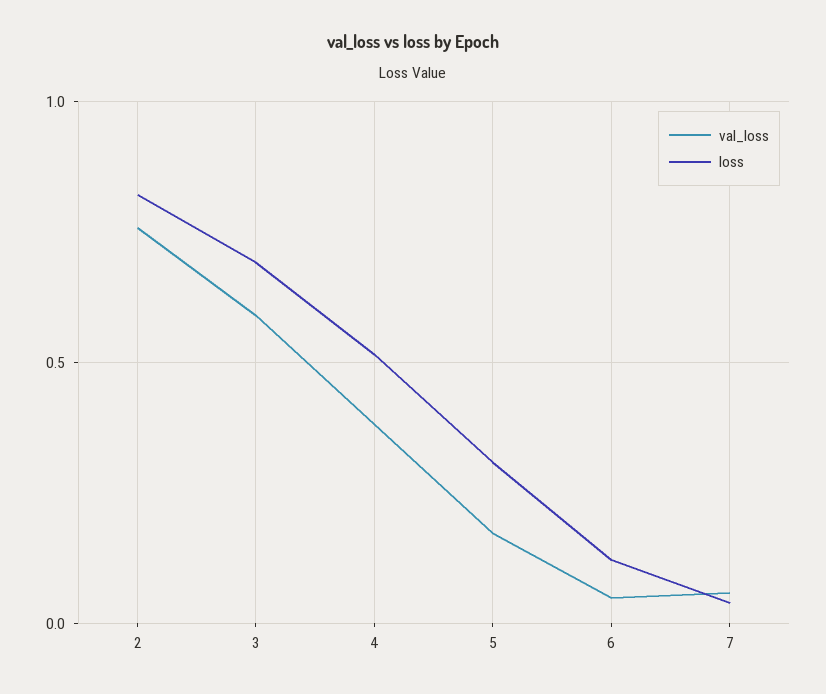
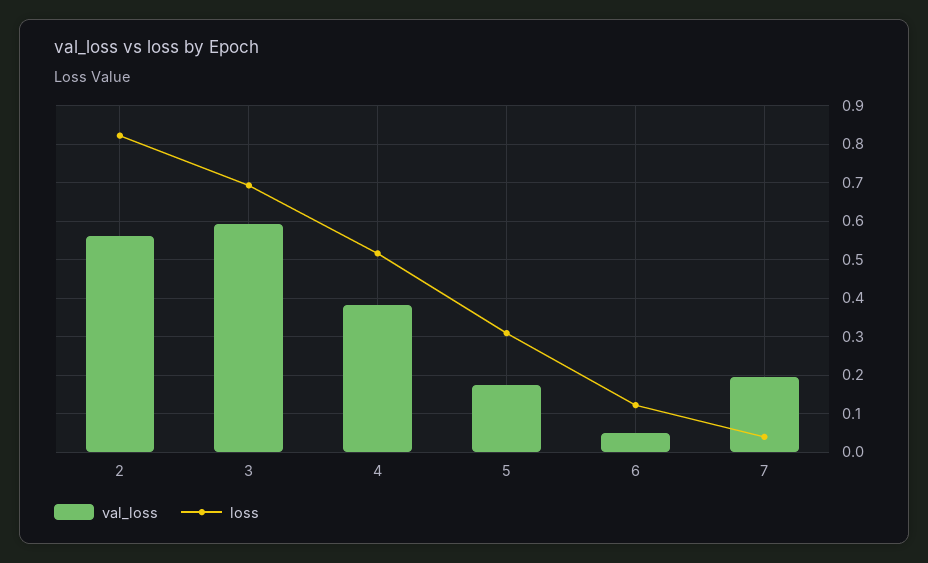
val_loss, 2: 0.75 -> 0.56
val_loss, 7: 0.05 -> 0.2

